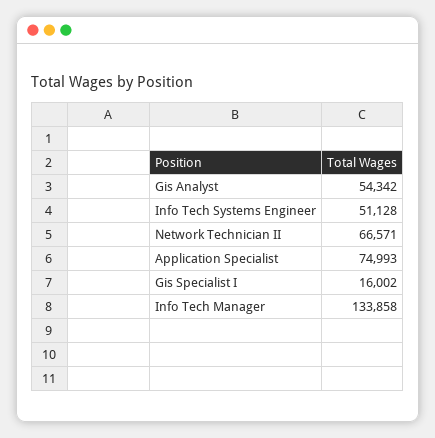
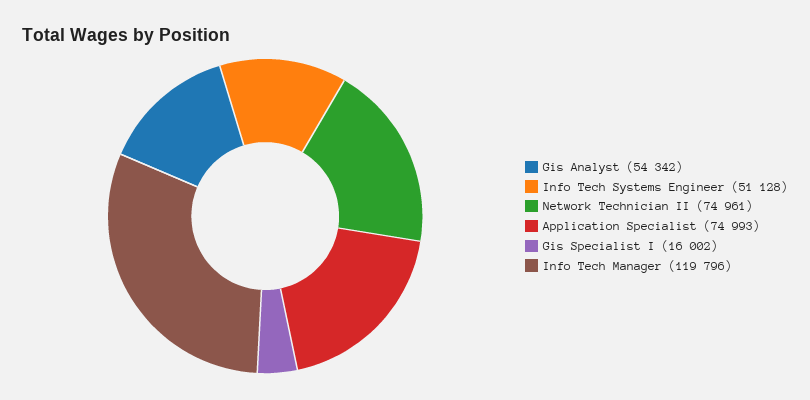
Network Technician II: 66571 -> 74961
Info Tech Manager: 133858 -> 119796

